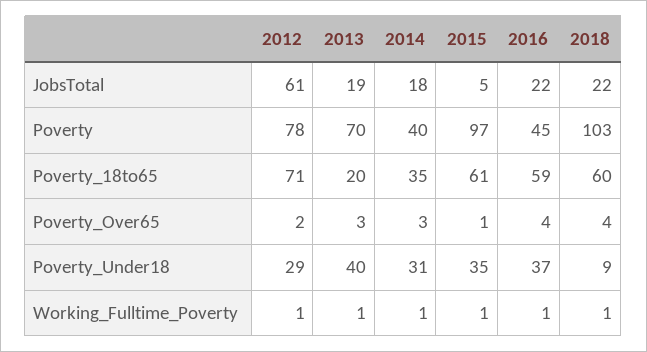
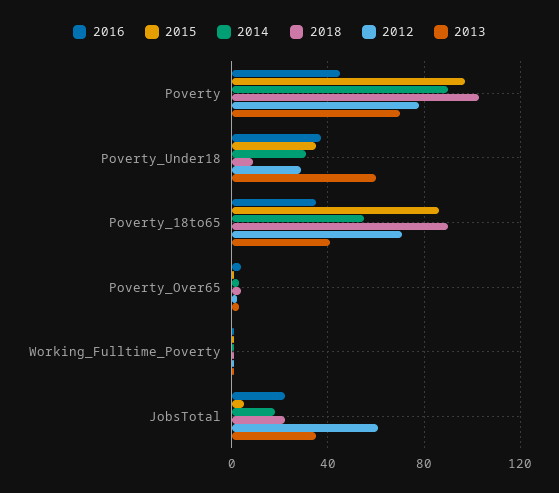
2013, JobsTotal: 19 -> 35
2014, Poverty: 40 -> 90
2013, Poverty_18to65: 20 -> 40
2014, Poverty_18to65: 35 -> 55
2015, Poverty_18to65: 61 -> 85
2016, Poverty_18to65: 59 -> 35
2018, Poverty_18to65: 60 -> 90
2013, Poverty_Under18: 40 -> 60

